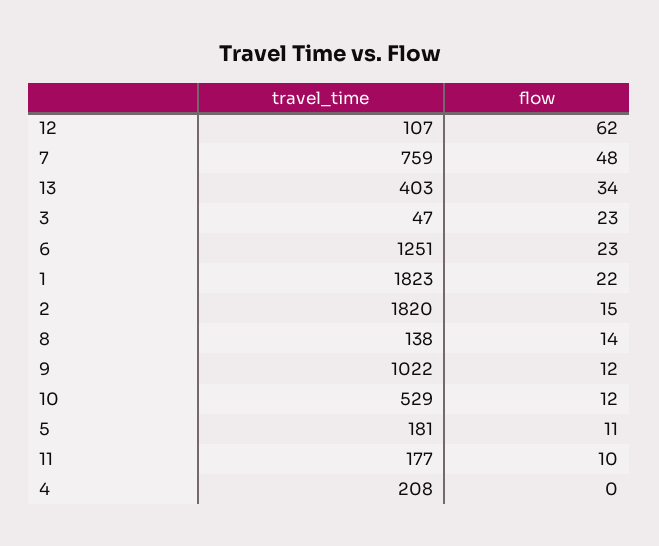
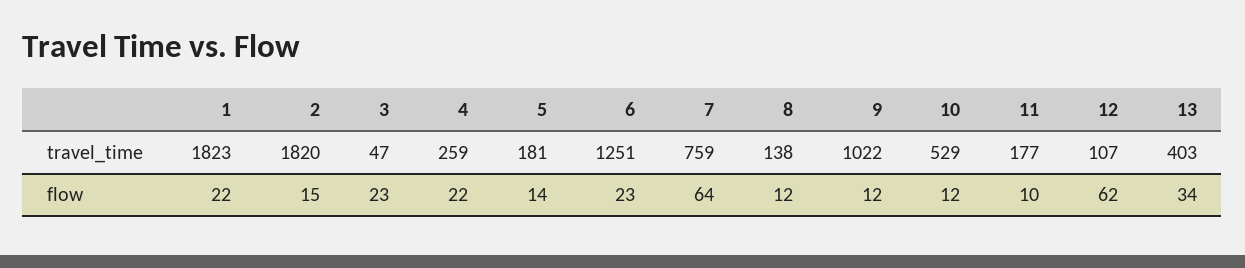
flow, 7: 48 -> 64
flow, 8: 14 -> 12
flow, 5: 11 -> 14
travel_time, 4: 208 -> 259
flow, 4: 0 -> 22

